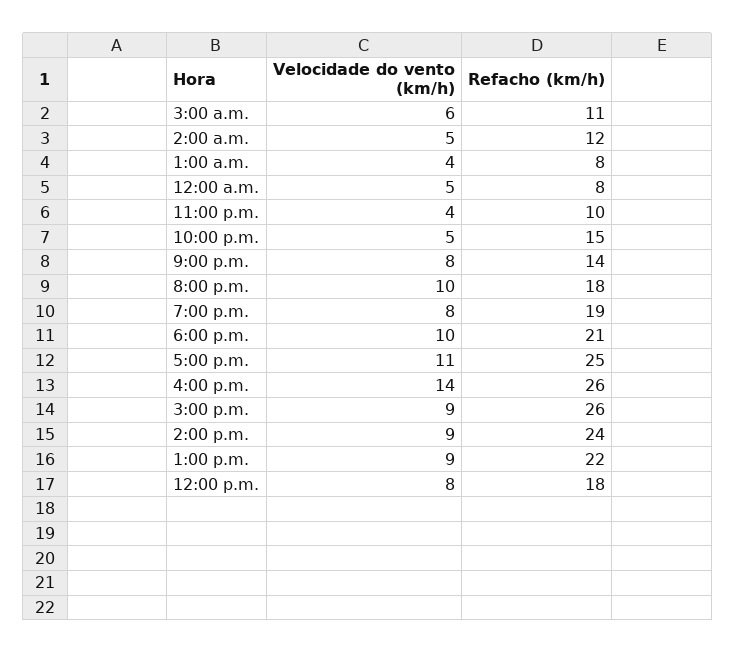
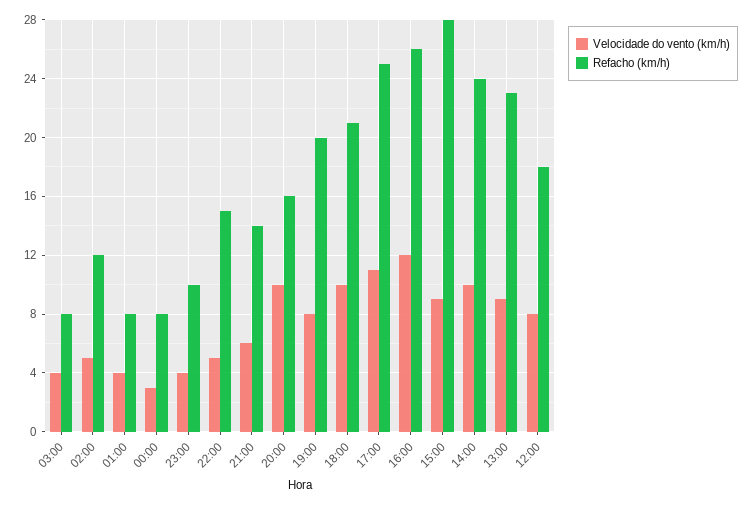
Velocidade do vento (km/h), 3:00 a.m.: 6 -> 4
Refacho (km/h), 3:00 a.m.: 11 -> 8
Velocidade do vento (km/h), 12:00 a.m.: 5 -> 3
Velocidade do vento (km/h), 9:00 p.m.: 8 -> 6
Refacho (km/h), 8:00 p.m.: 18 -> 16
Refacho (km/h), 7:00 p.m.: 19 -> 20
Velocidade do vento (km/h), 4:00 p.m.: 14 -> 12
Refacho (km/h), 3:00 p.m.: 26 -> 28
Velocidade do vento (km/h), 2:00 p.m.: 9 -> 10
Refacho (km/h), 1:00 p.m.: 22 -> 23

